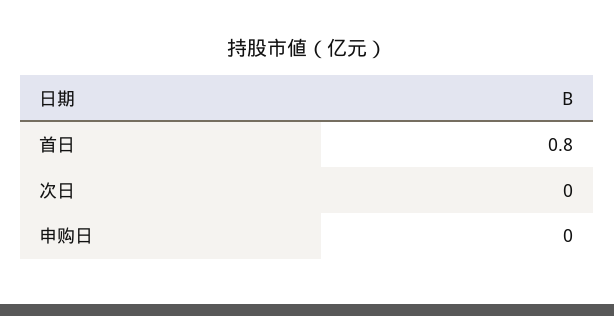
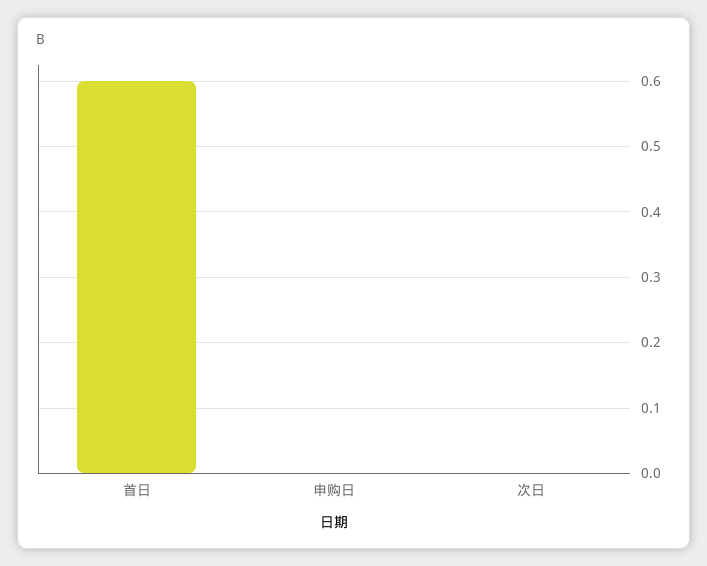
首日: 0.8 -> 0.6

